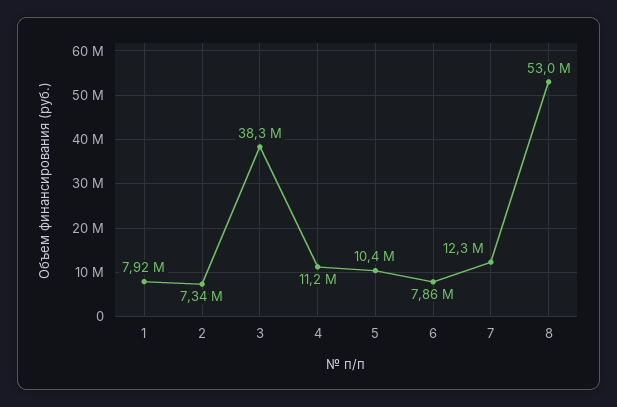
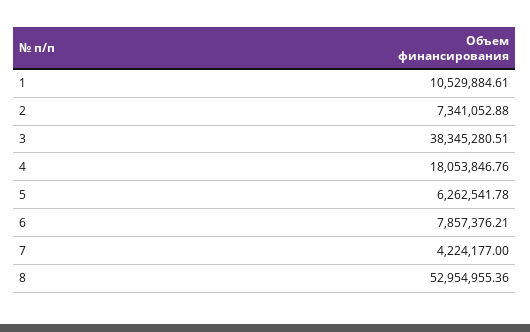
1: 7920000 -> 10529884.61
4: 11200000 -> 18053846.76
5: 10400000 -> 6262541.78
7: 12300000 -> 4224177

